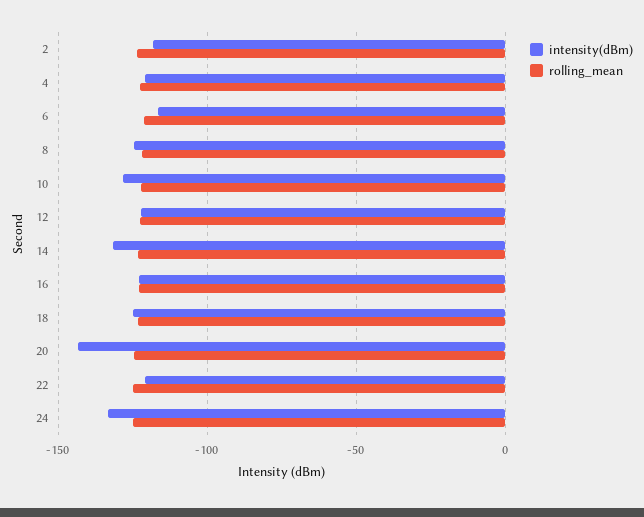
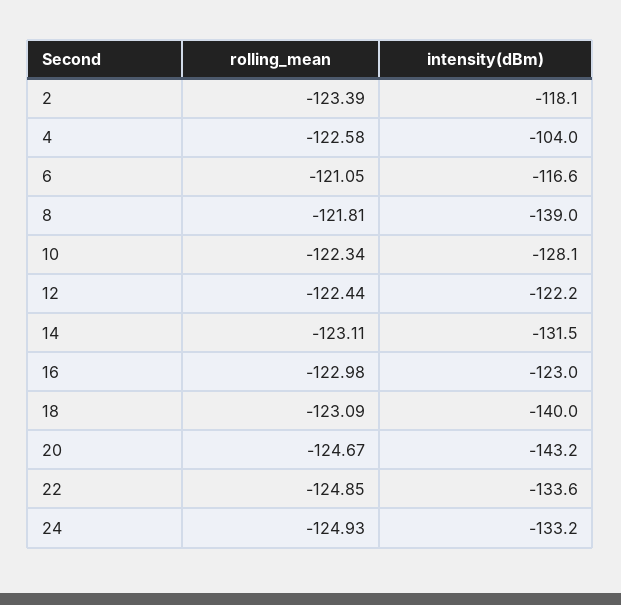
intensity(dBm), 4: -120 -> -104
intensity(dBm), 8: -125 -> -139
intensity(dBm), 18: -125 -> -140
intensity(dBm), 22: -120 -> -133.6

